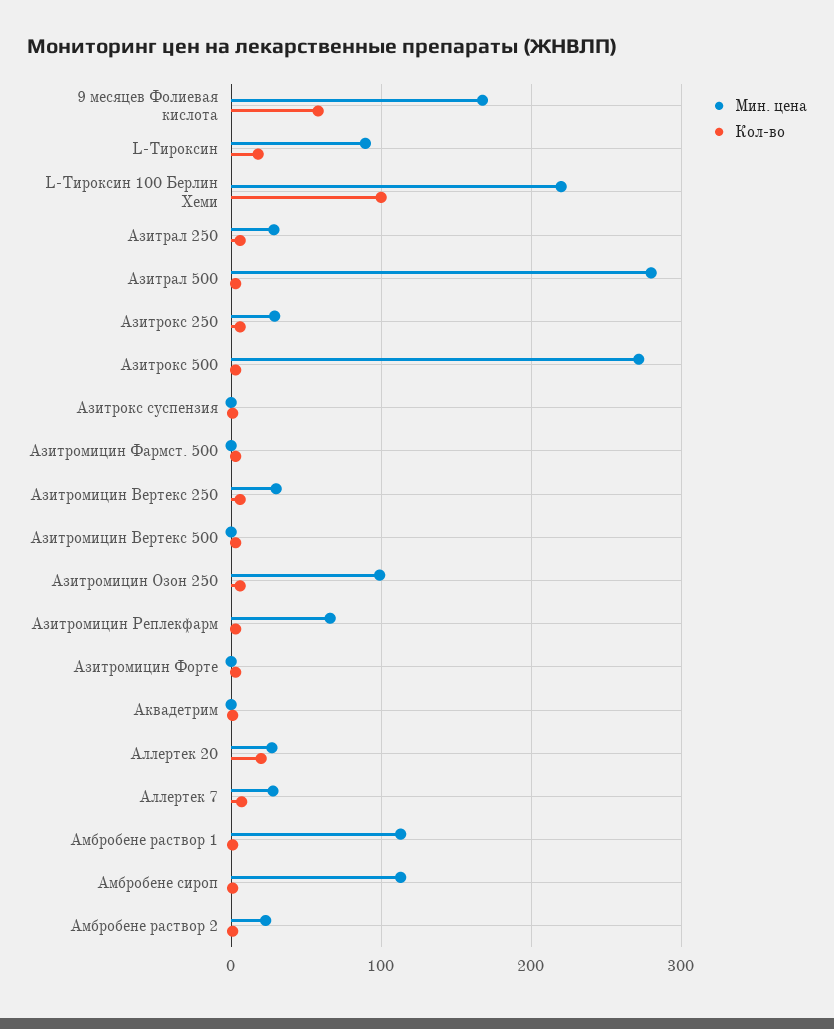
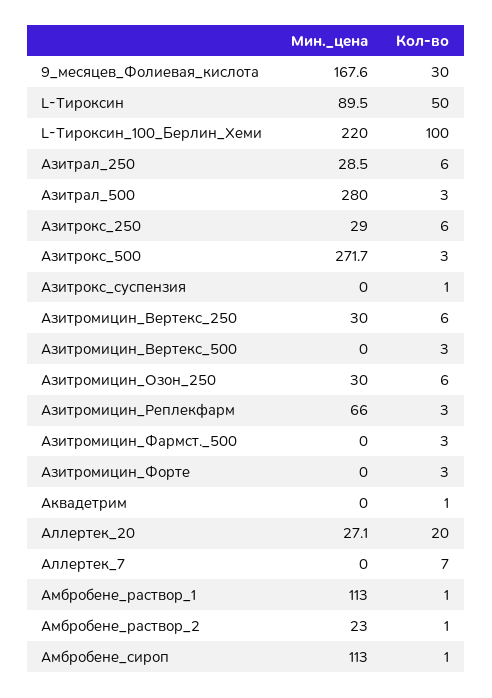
Кол-во, 9 месяцев Фолиевая кислота: 60 -> 30
Кол-во, L-Тироксин: 20 -> 50
Мин. цена, Азитромицин Озон 250: 100 -> 30
Мин. цена, Аллертек 7: 30 -> 0

